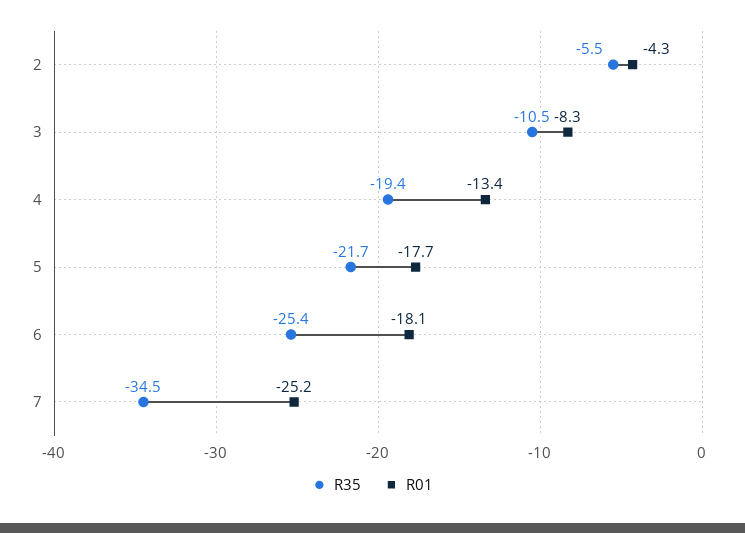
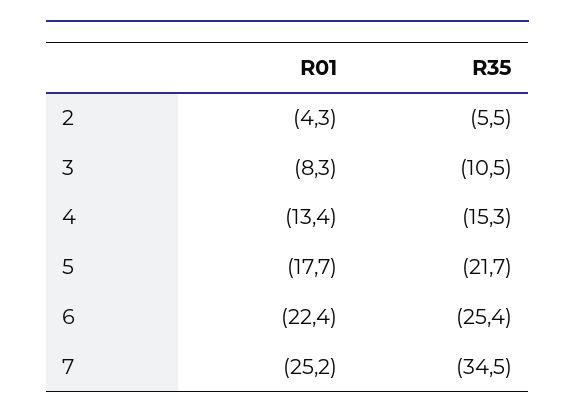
R35, 4: -19.4 -> -15.3
R01, 6: -18.1 -> -22.4

